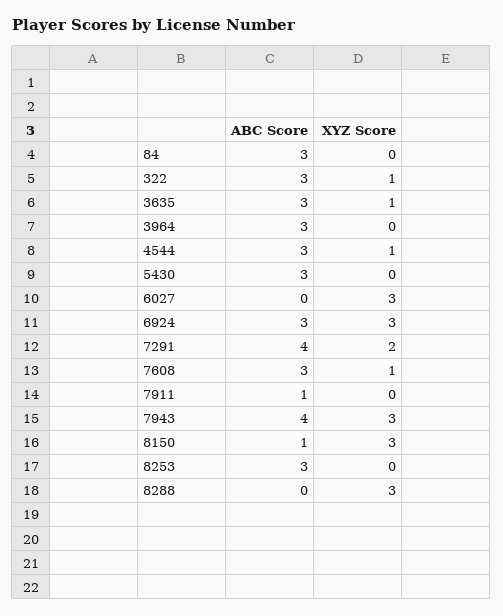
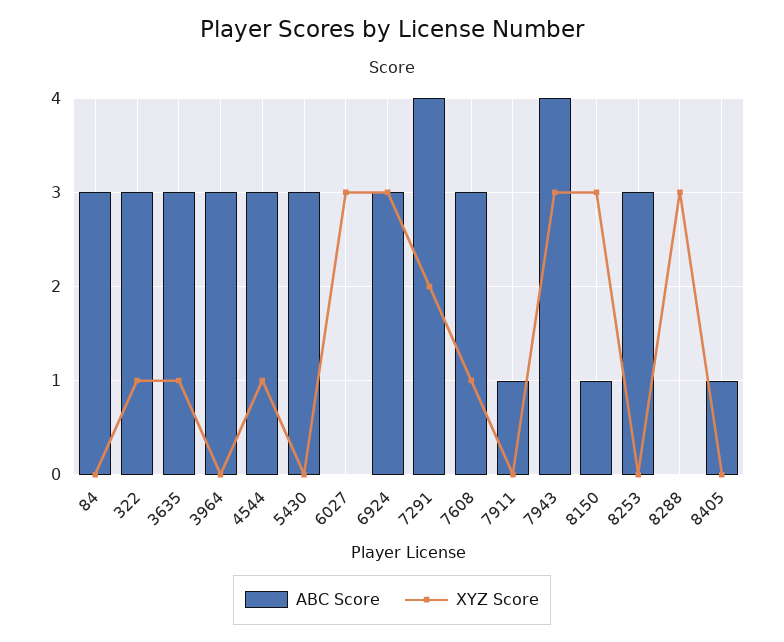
ABC Score, 8405: none -> 1
XYZ Score, 8405: none -> 0

